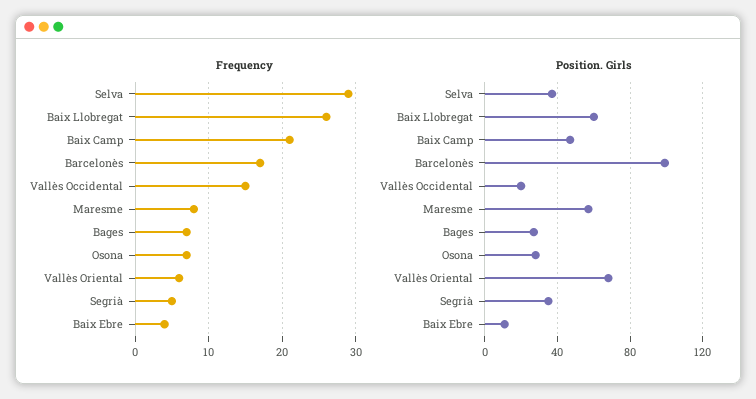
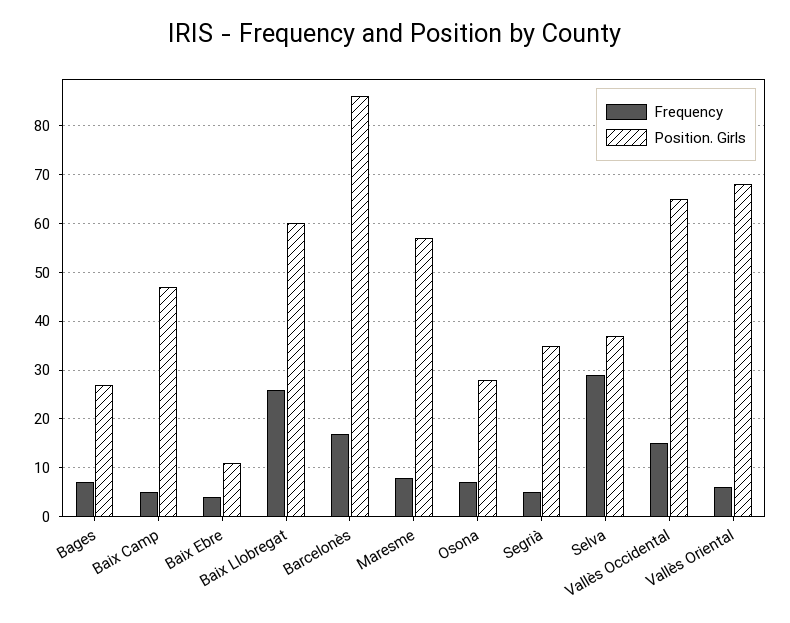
Frequency, Baix Camp: 21 -> 5
Position. Girls, Barcelonès: 100 -> 85
Position. Girls, Vallès Occidental: 20 -> 65

